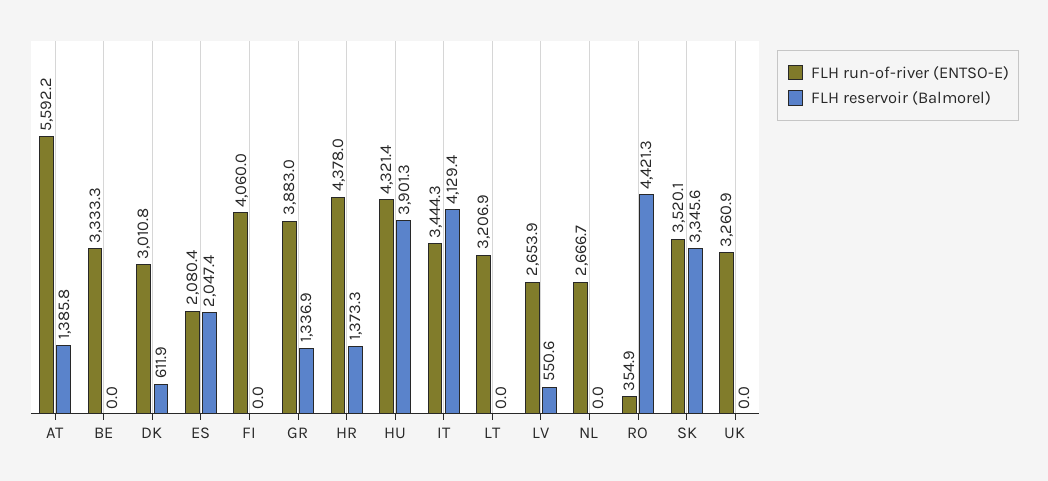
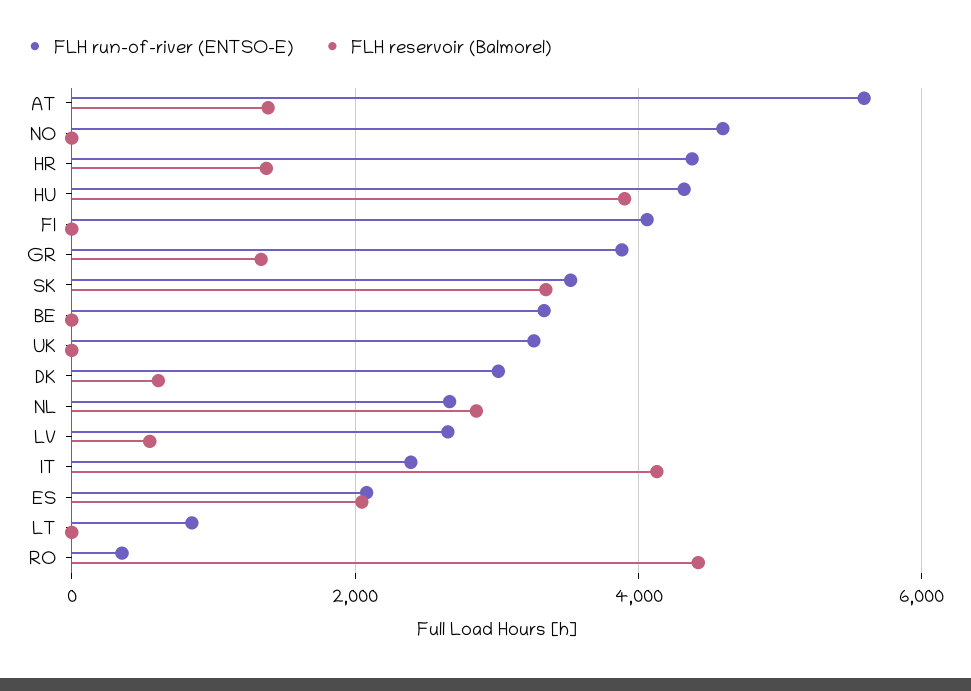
FLH run-of-river (ENTSO-E), IT: 3444.3 -> 2400
FLH run-of-river (ENTSO-E), LT: 3206.9 -> 800
FLH reservoir (Balmorel), NL: 0 -> 2800
FLH run-of-river (ENTSO-E), NO: none -> 4600
FLH reservoir (Balmorel), NO: none -> 0

